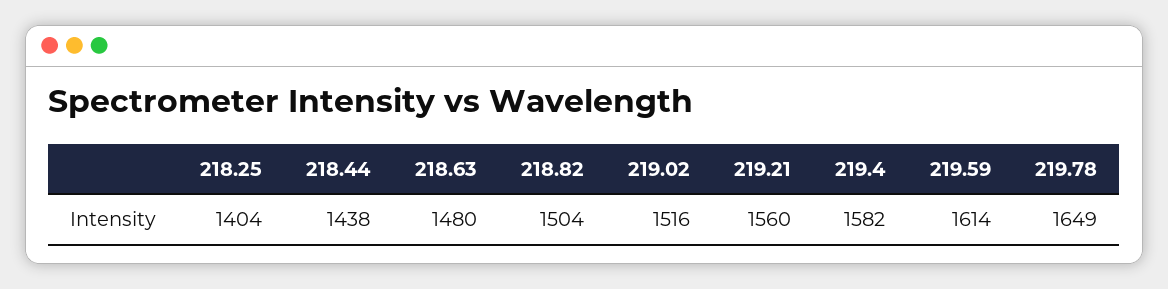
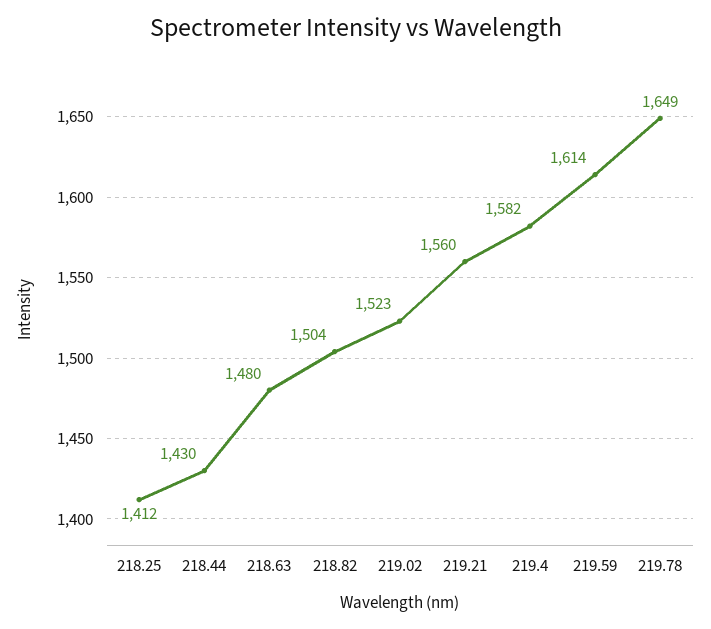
218.25: 1404 -> 1412
218.44: 1438 -> 1430
219.02: 1516 -> 1523

